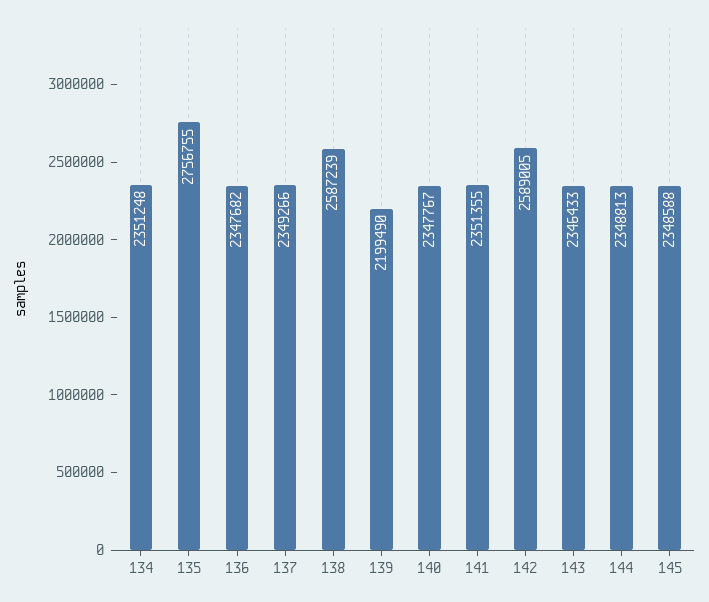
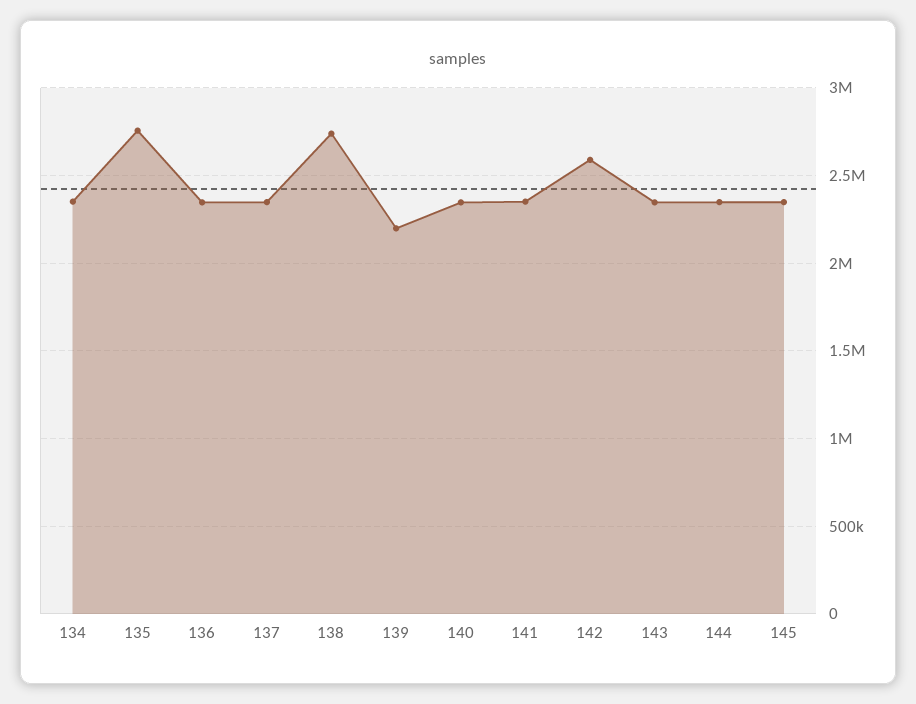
138: 2587239 -> 2750000

